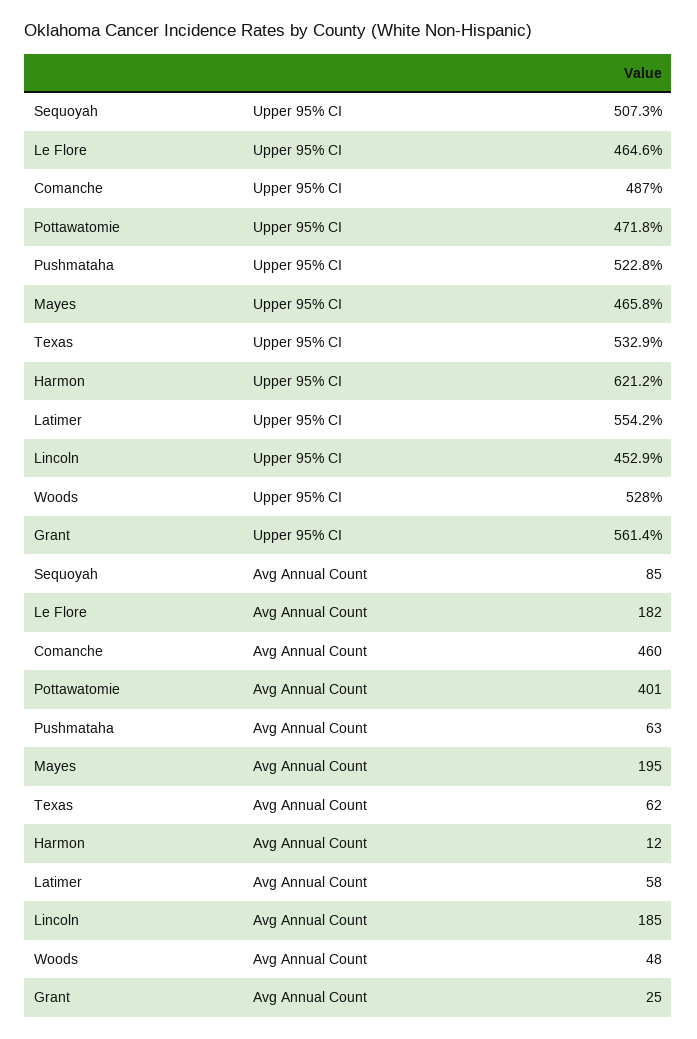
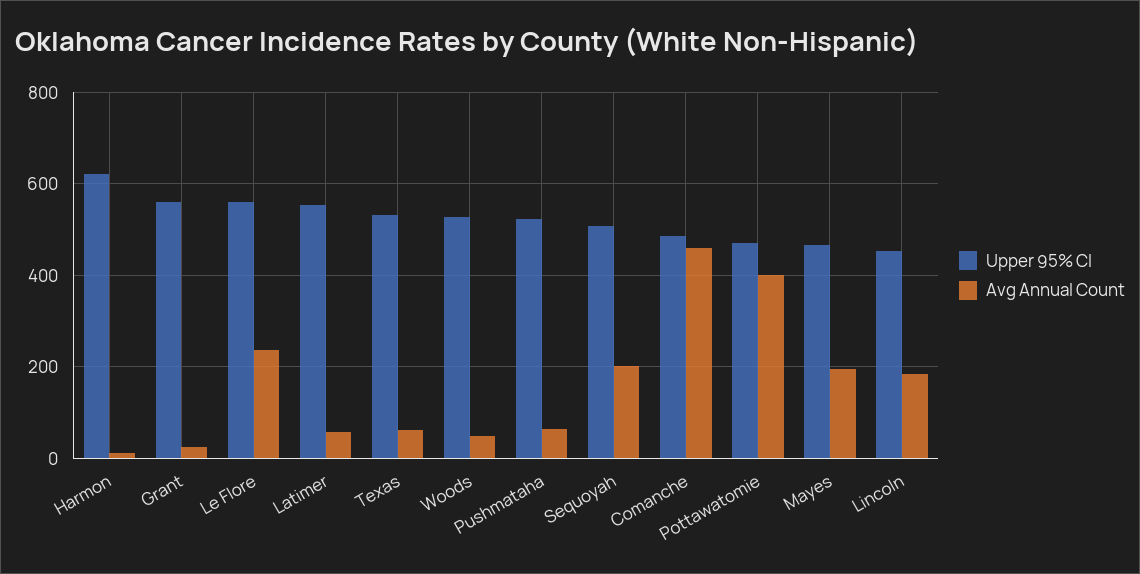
Upper 95% CI, Le Flore: 464.6 -> 560
Avg Annual Count, Sequoyah: 85 -> 200
Avg Annual Count, Le Flore: 182 -> 240

